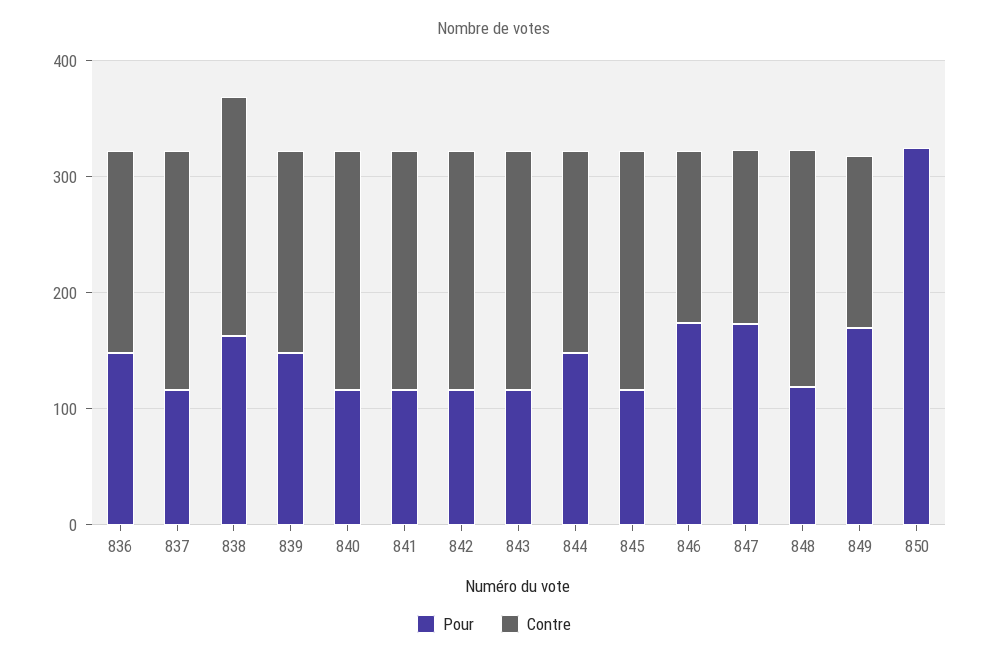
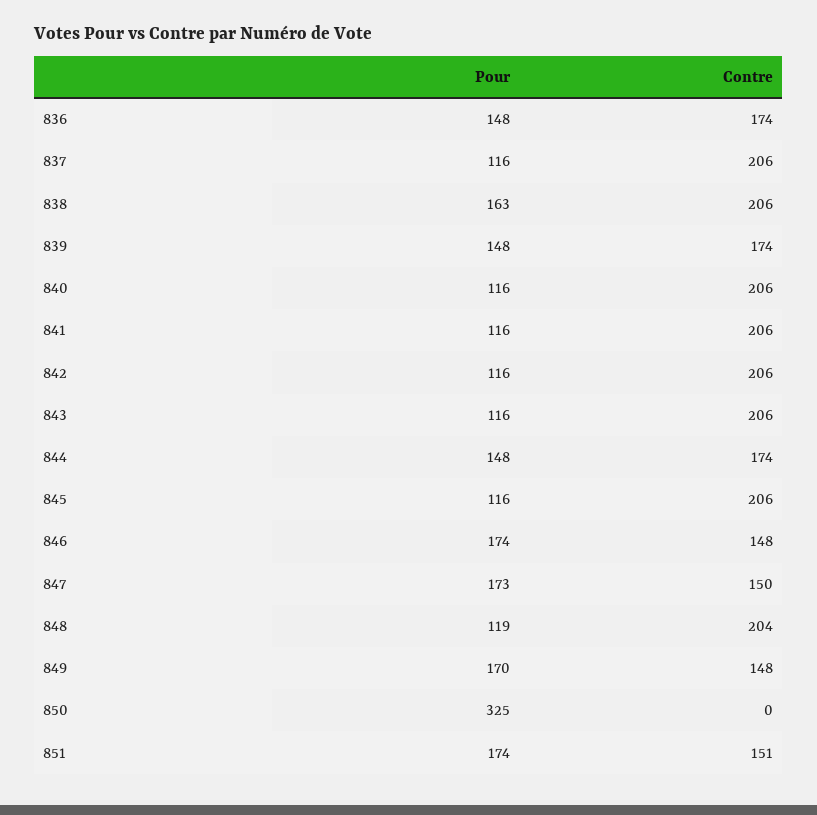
Pour, 851: none -> 174
Contre, 851: none -> 151

